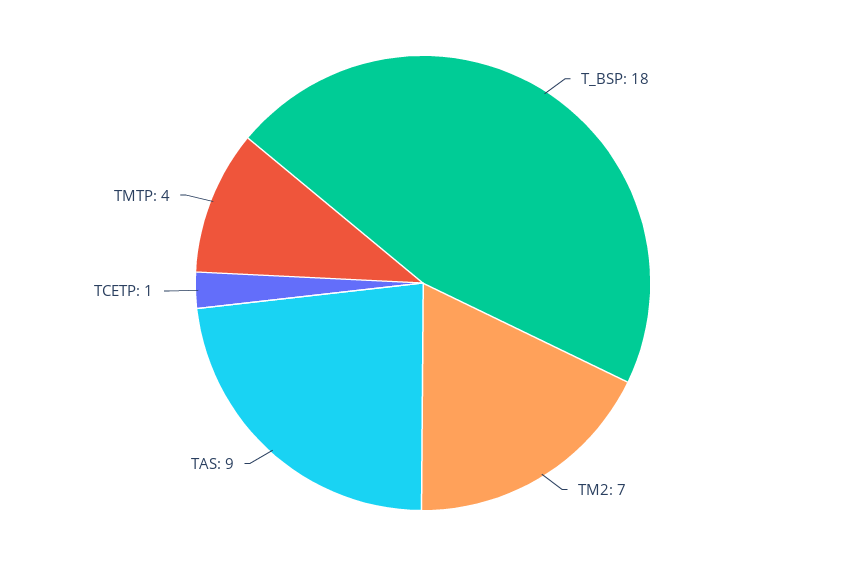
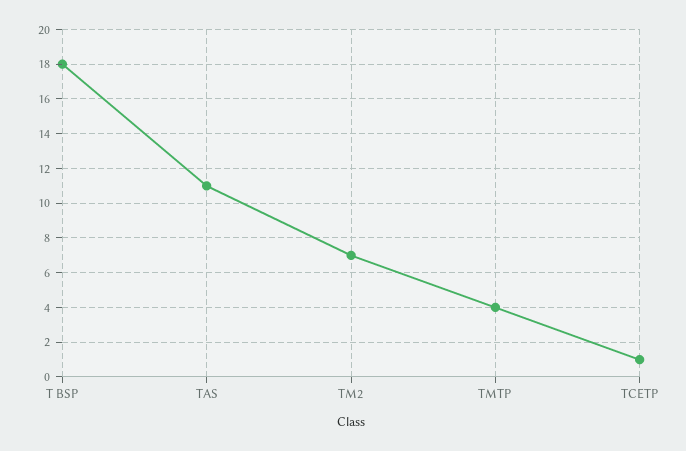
TAS: 9 -> 11

